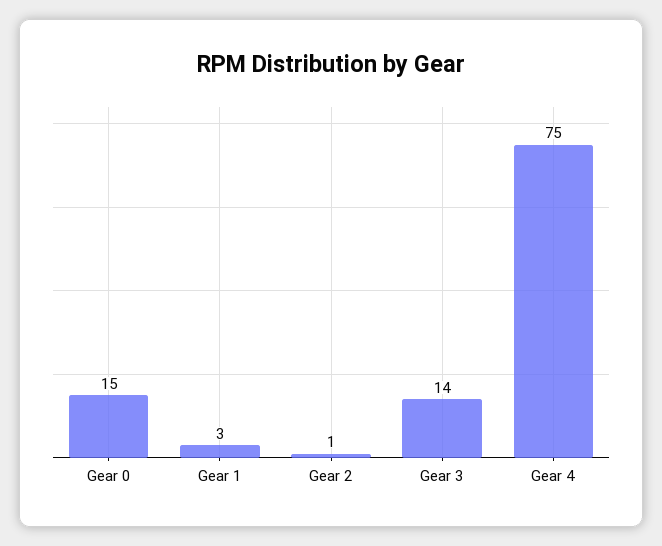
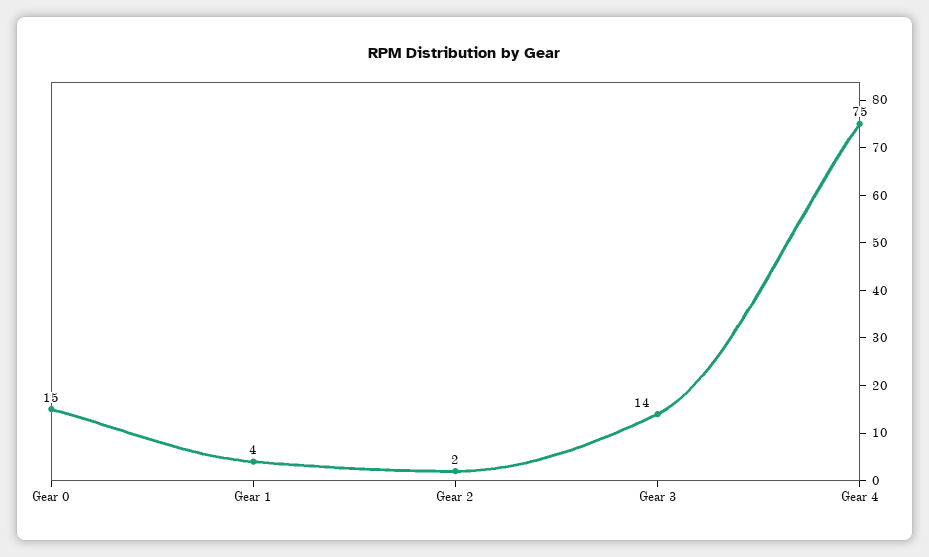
Gear 1: 3 -> 4
Gear 2: 1 -> 2

